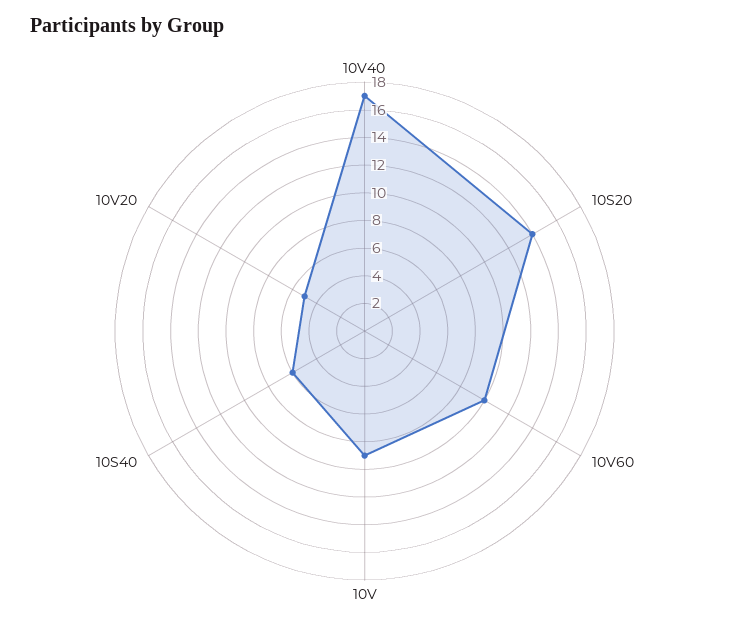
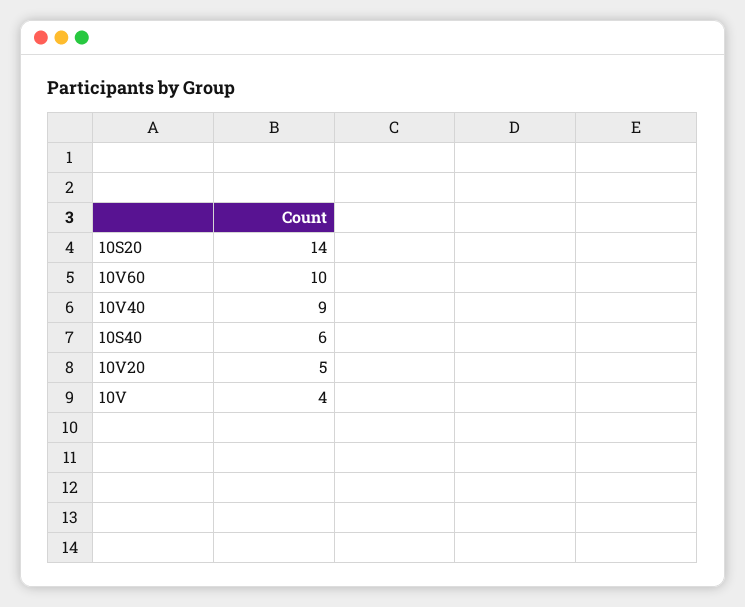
10V40: 17 -> 9
10V: 9 -> 4

